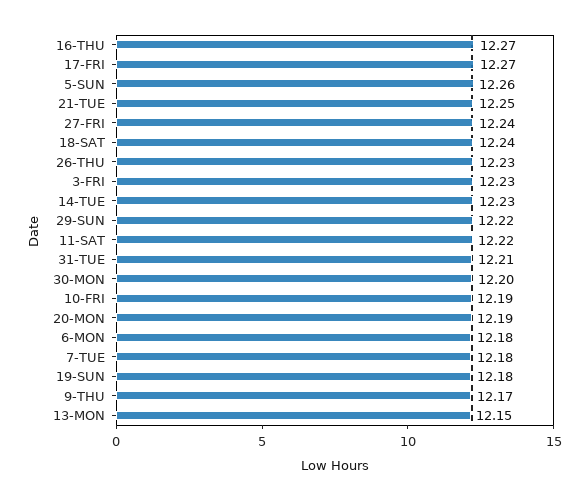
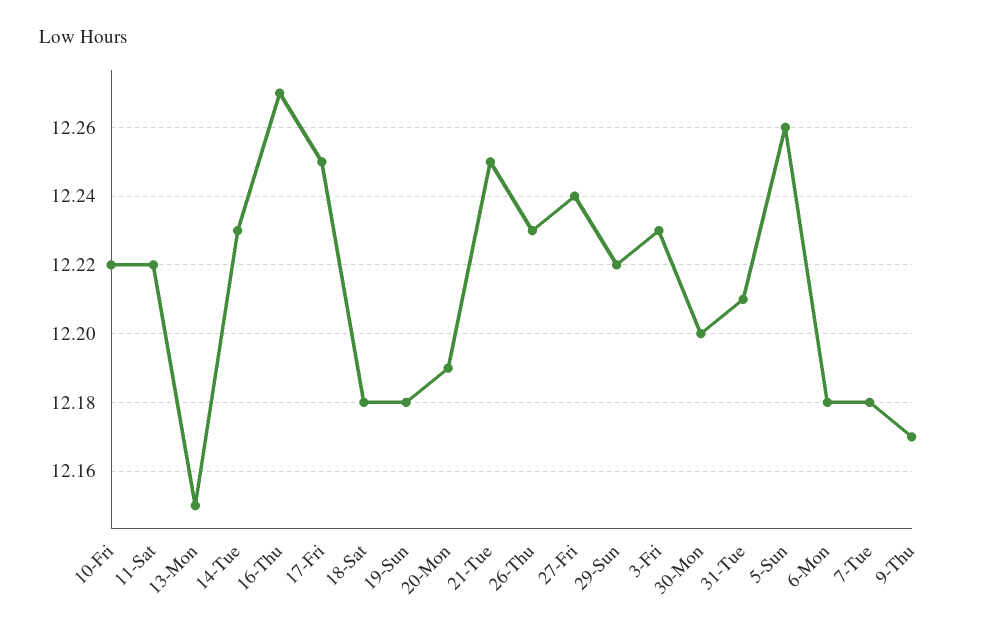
17-FRI: 12.27 -> 12.25
18-SAT: 12.24 -> 12.18
10-FRI: 12.19 -> 12.22

